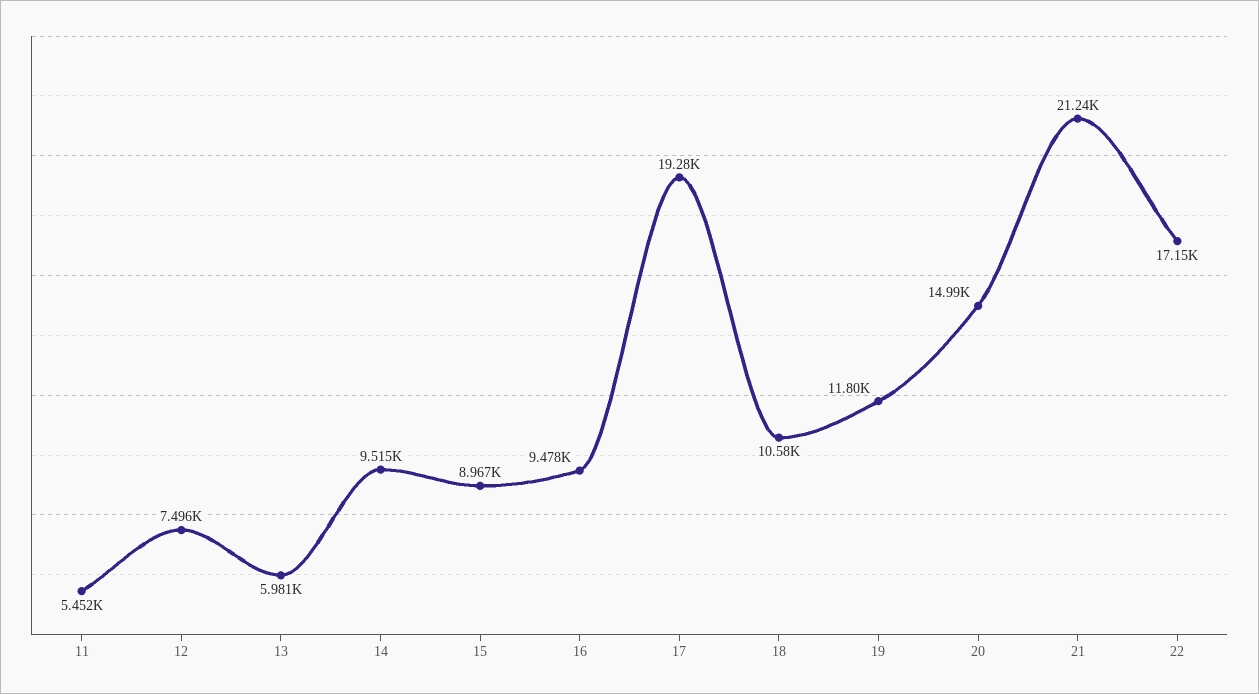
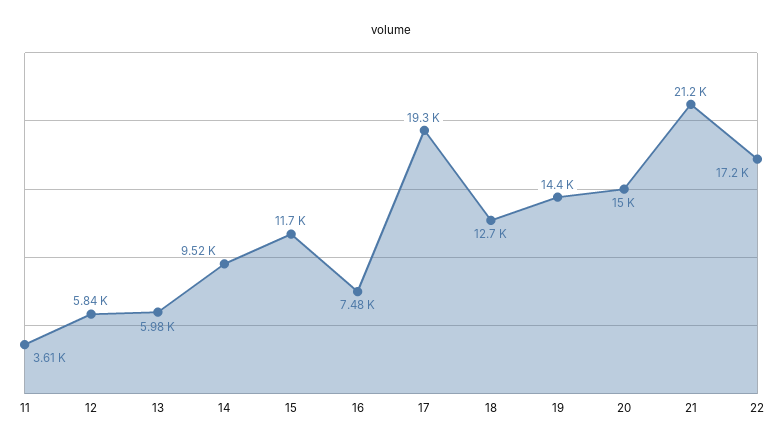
11: 5452 -> 3610
12: 7496 -> 5840
15: 8967 -> 11700
16: 9478 -> 7480
18: 10580 -> 12700
19: 11800 -> 14400

